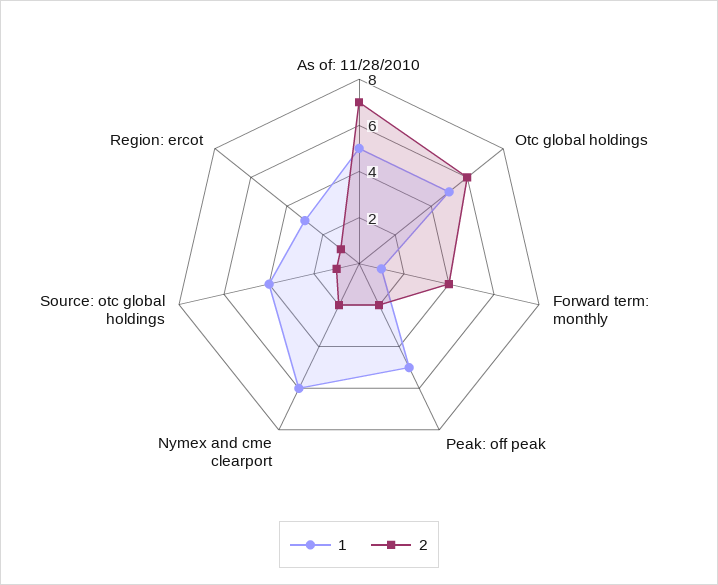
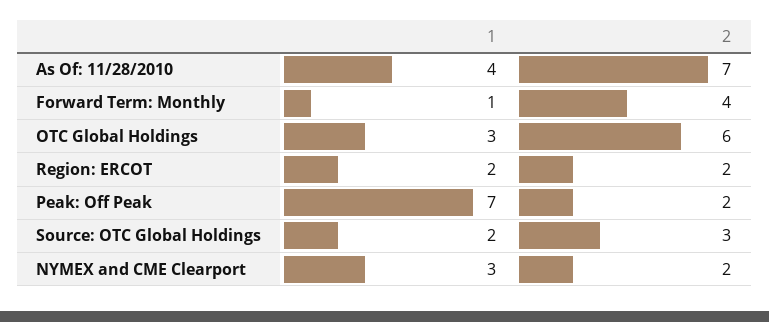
1, As of: 11/28/2010: 5 -> 4
1, Otc global holdings: 5 -> 3
1, Peak: off peak: 5 -> 7
1, Nymex and cme clearport: 6 -> 3
1, Source: otc global holdings: 4 -> 2
2, Source: otc global holdings: 1 -> 3
1, Region: ercot: 3 -> 2
2, Region: ercot: 1 -> 2

